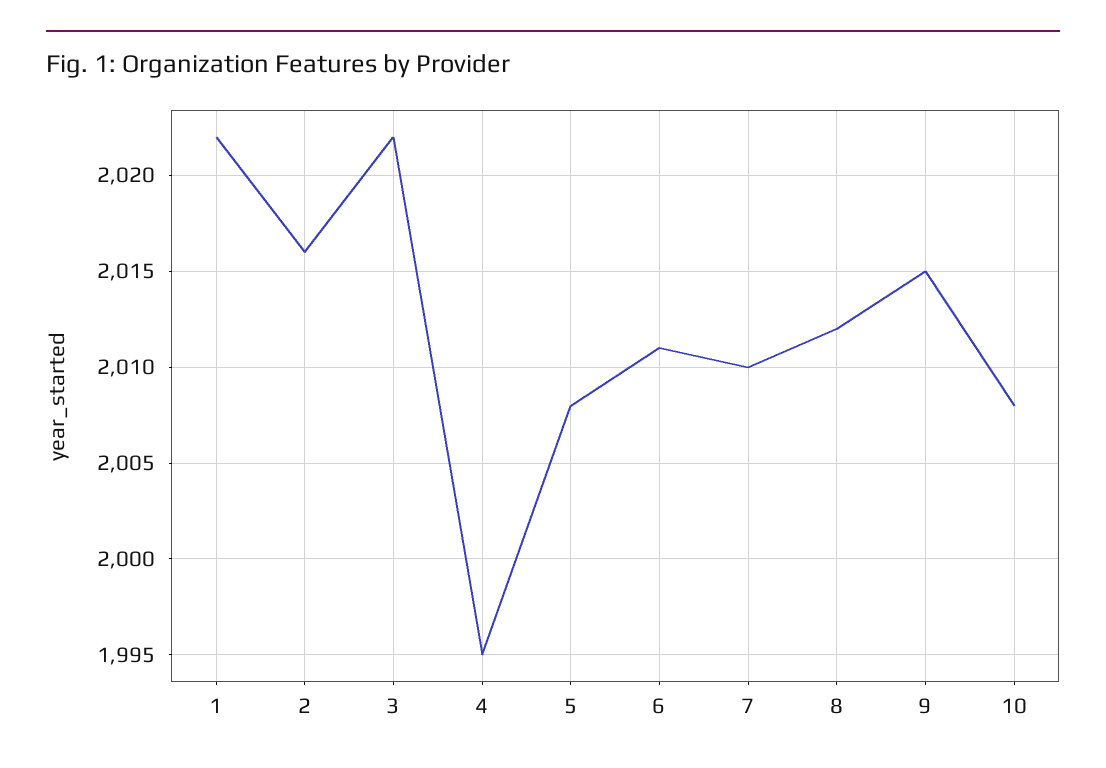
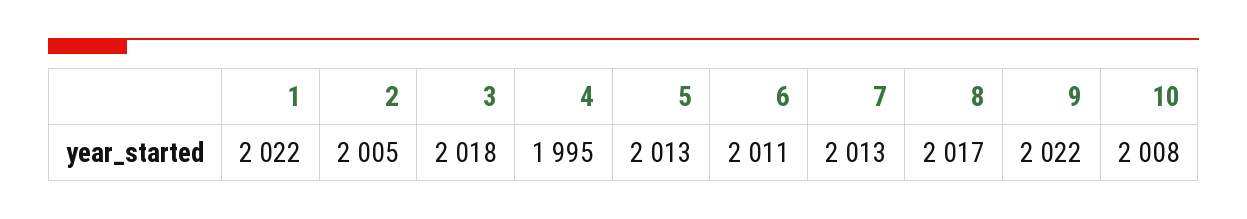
2: 2016 -> 2005
3: 2022 -> 2018
5: 2008 -> 2013
7: 2010 -> 2013
8: 2012 -> 2017
9: 2015 -> 2022

